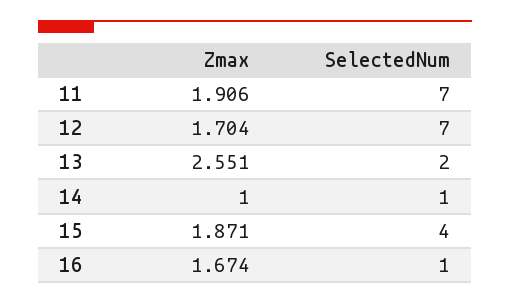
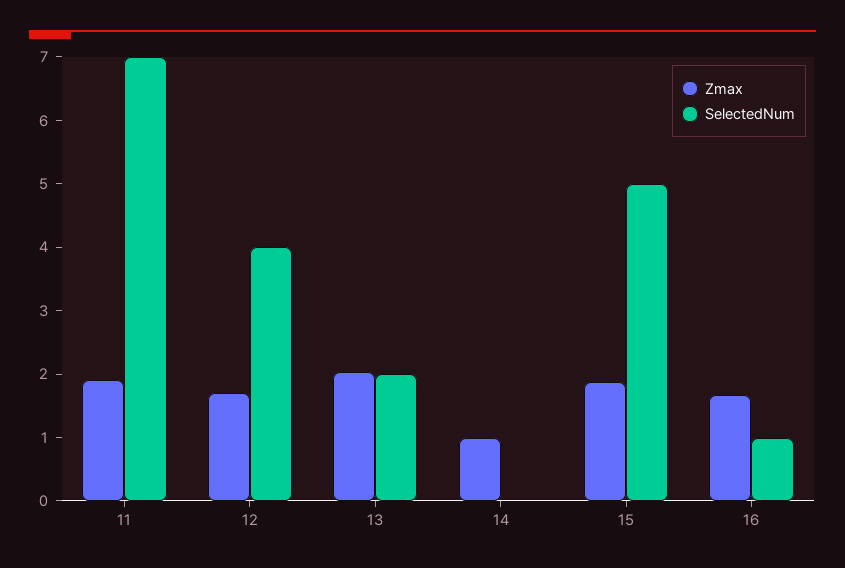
SelectedNum, 12: 7 -> 4
Zmax, 13: 2.551 -> 2
SelectedNum, 14: 1 -> 0
SelectedNum, 15: 4 -> 5

